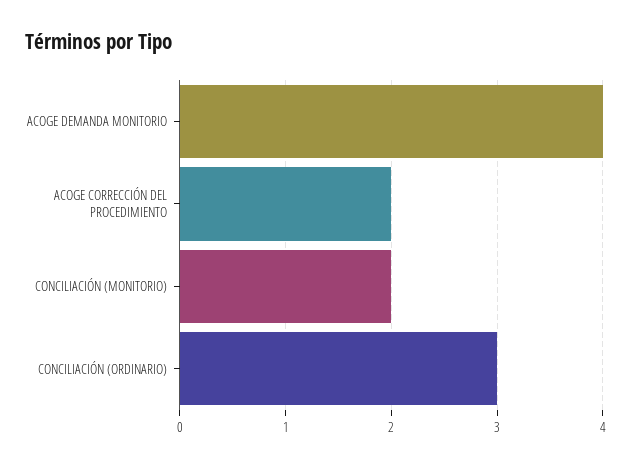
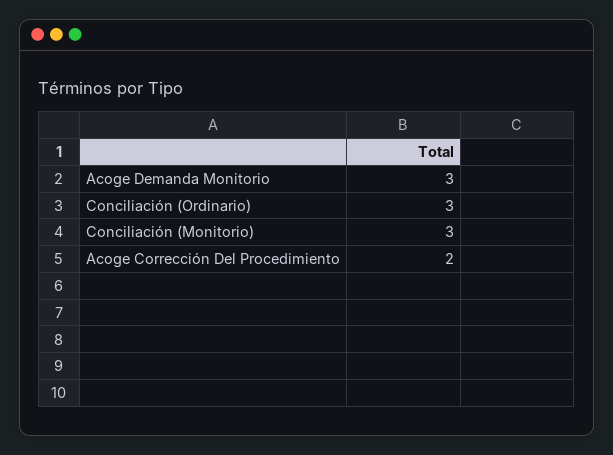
ACOGE DEMANDA MONITORIO: 4 -> 3
CONCILIACIÓN (MONITORIO): 2 -> 3

